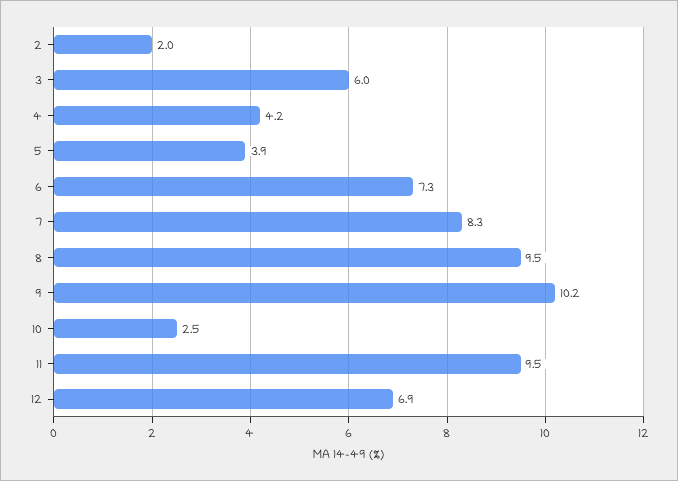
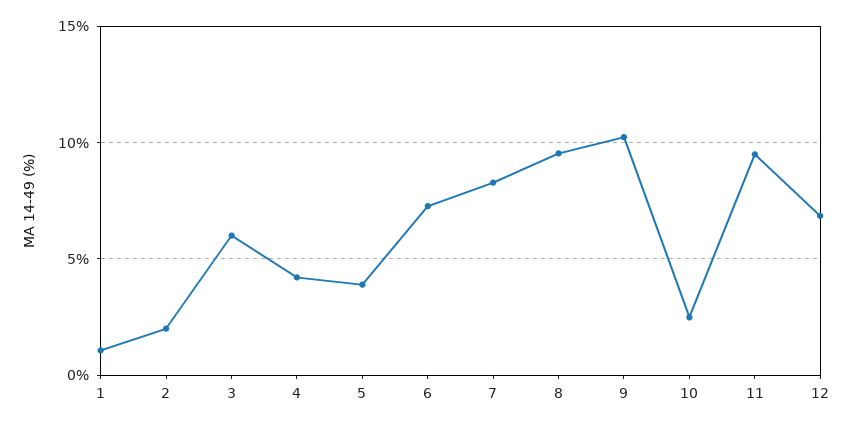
1: none -> 1

